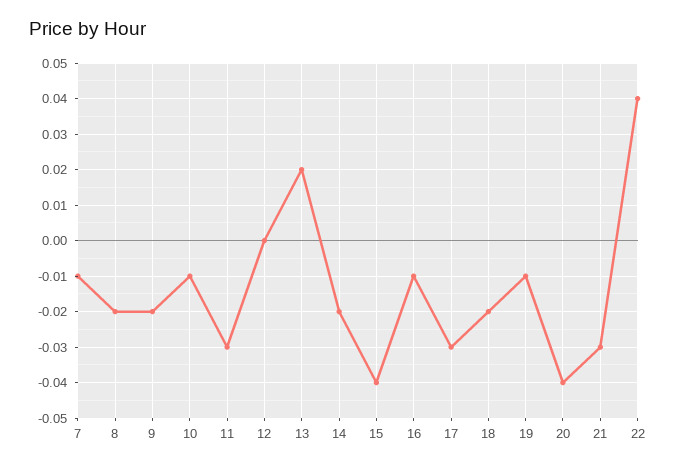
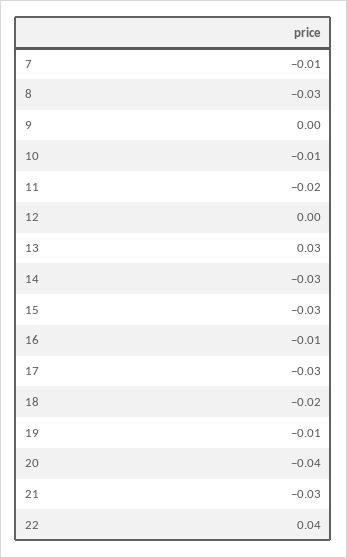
8: -0.02 -> -0.03
9: -0.02 -> 0
11: -0.03 -> -0.02
13: 0.02 -> 0.03
14: -0.02 -> -0.03
15: -0.04 -> -0.03

